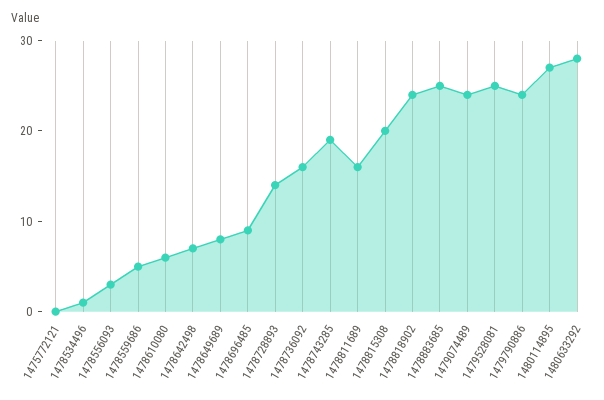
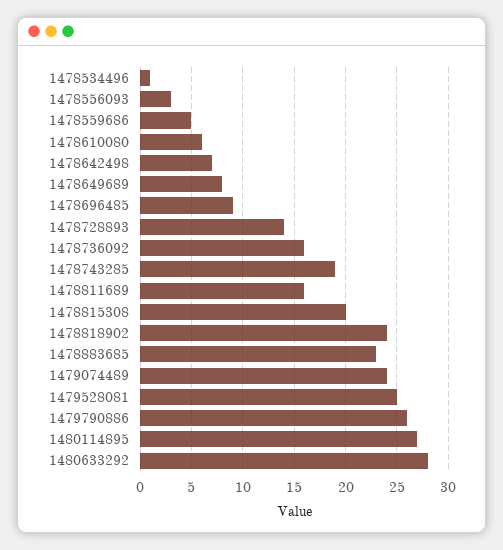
1475772121: 0 -> none
1478883685: 25 -> 23
1479790886: 24 -> 26

